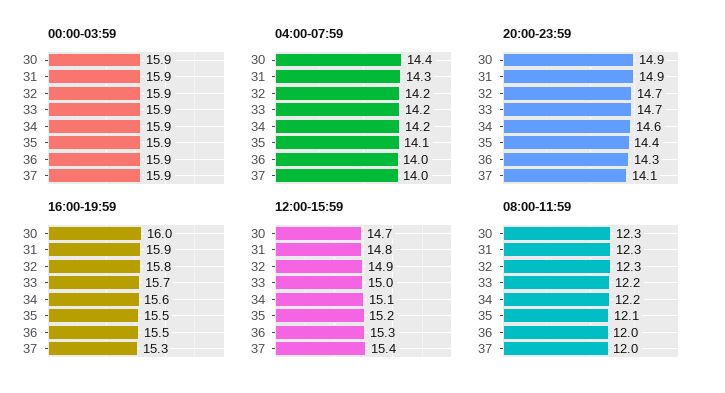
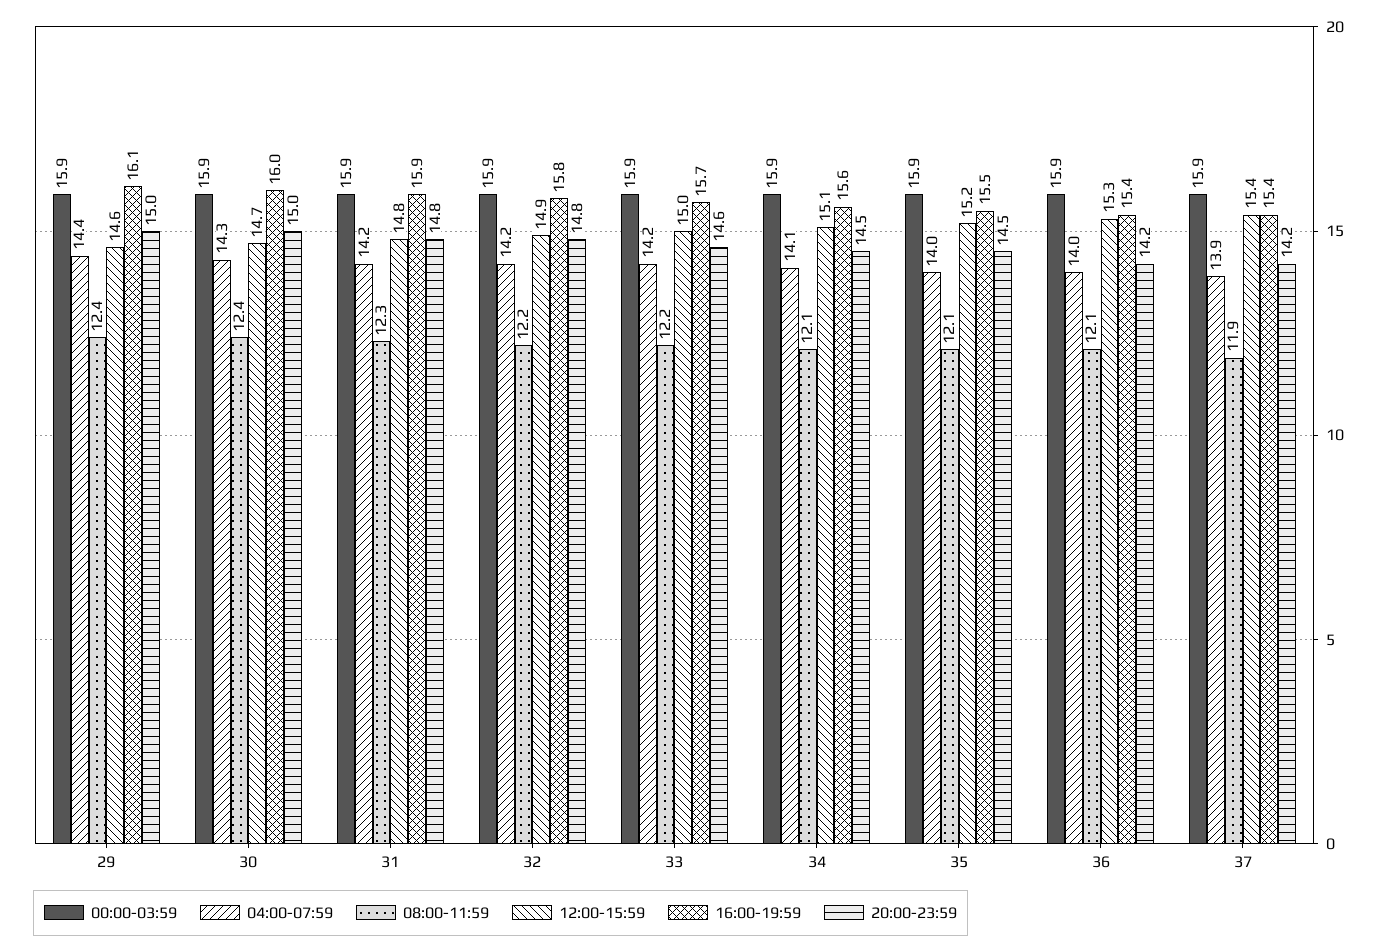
04:00-07:59, 30: 14.4 -> 14.3
04:00-07:59, 31: 14.3 -> 14.2
04:00-07:59, 34: 14.2 -> 14.1
04:00-07:59, 35: 14.1 -> 14
04:00-07:59, 37: 14 -> 13.9
20:00-23:59, 30: 14.9 -> 15
20:00-23:59, 31: 14.9 -> 14.8
20:00-23:59, 32: 14.7 -> 14.8
20:00-23:59, 33: 14.7 -> 14.6
20:00-23:59, 34: 14.6 -> 14.5
20:00-23:59, 35: 14.4 -> 14.5
20:00-23:59, 36: 14.3 -> 14.2
20:00-23:59, 37: 14.1 -> 14.2
16:00-19:59, 36: 15.5 -> 15.4
16:00-19:59, 37: 15.3 -> 15.4
08:00-11:59, 30: 12.3 -> 12.4
08:00-11:59, 32: 12.3 -> 12.2
08:00-11:59, 34: 12.2 -> 12.1
08:00-11:59, 36: 12 -> 12.1
08:00-11:59, 37: 12 -> 11.9
00:00-03:59, 29: none -> 15.9
04:00-07:59, 29: none -> 14.4
08:00-11:59, 29: none -> 12.4
12:00-15:59, 29: none -> 14.6
16:00-19:59, 29: none -> 16.1
20:00-23:59, 29: none -> 15

